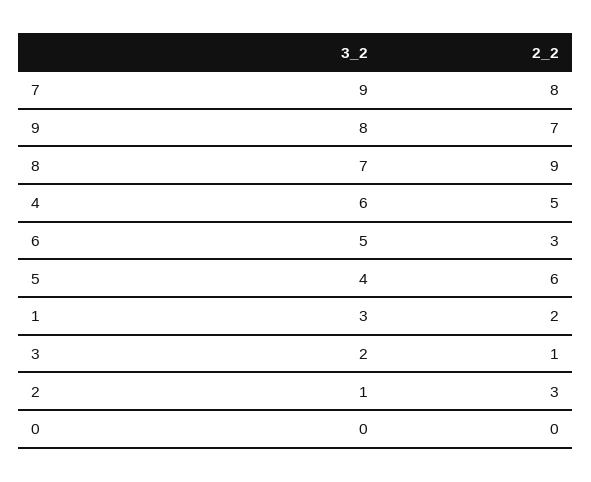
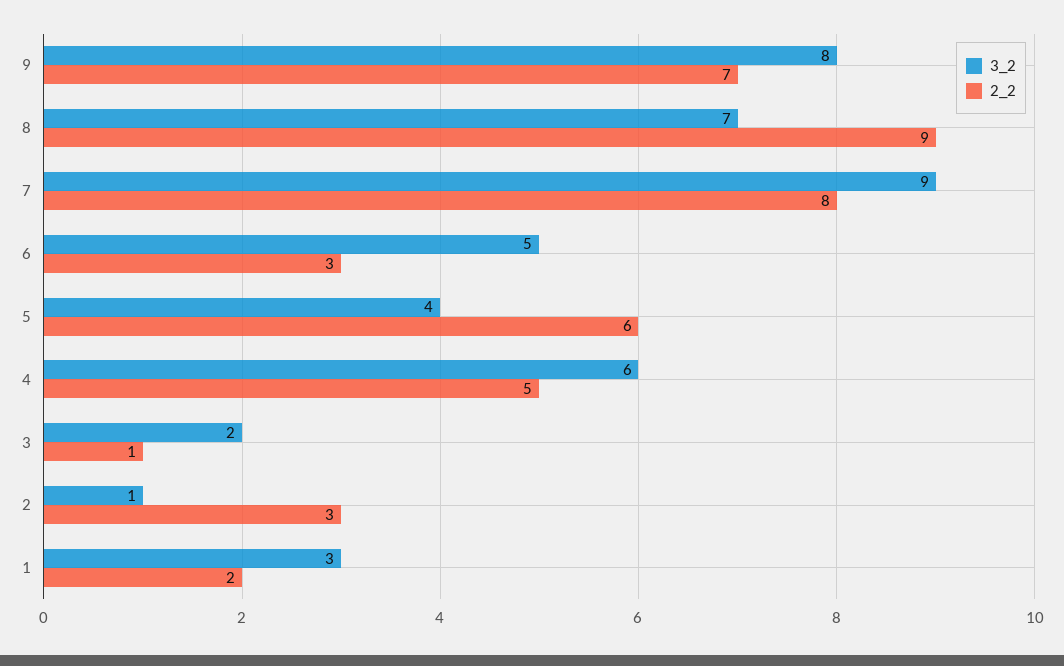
3_2, 0: 0 -> none
2_2, 0: 0 -> none

